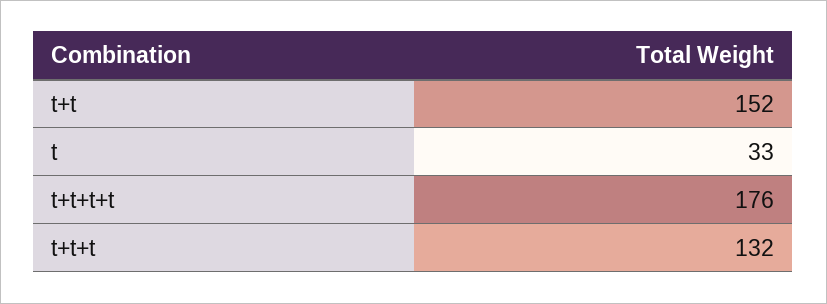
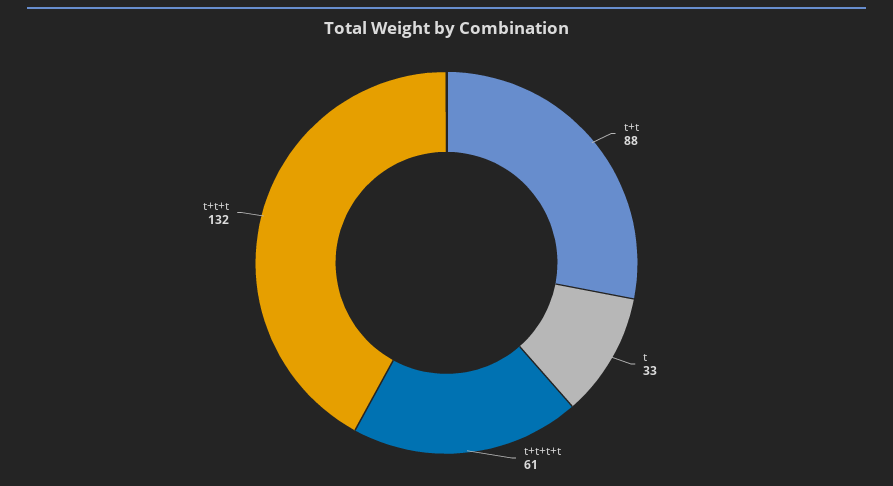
t+t: 152 -> 88
t+t+t+t: 176 -> 61

